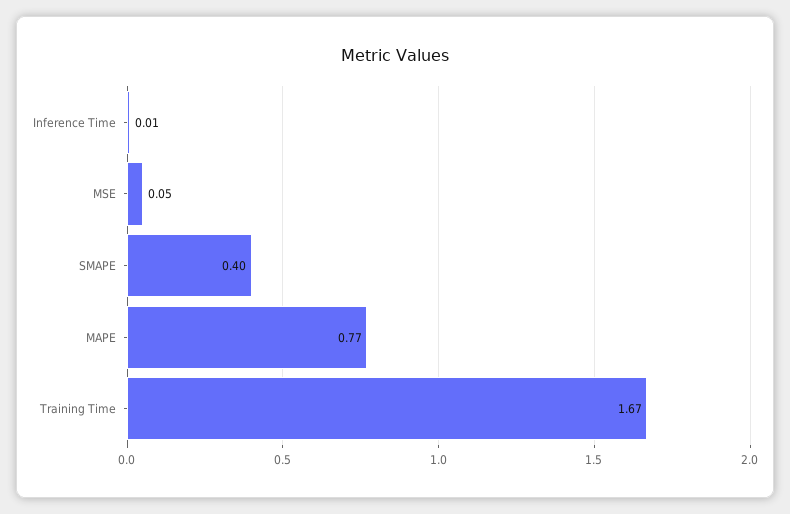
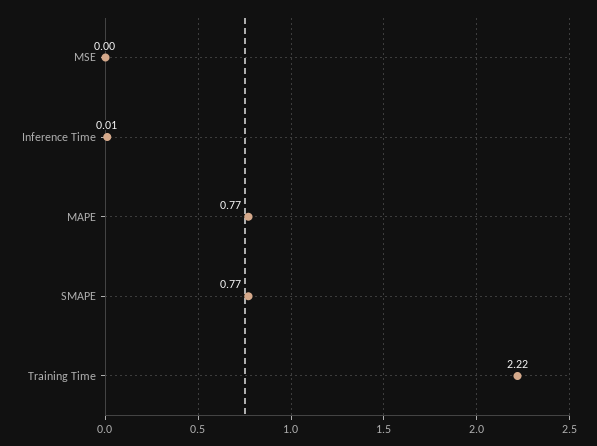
MSE: 0.05 -> 0
SMAPE: 0.4 -> 0.77
Training Time: 1.67 -> 2.22

